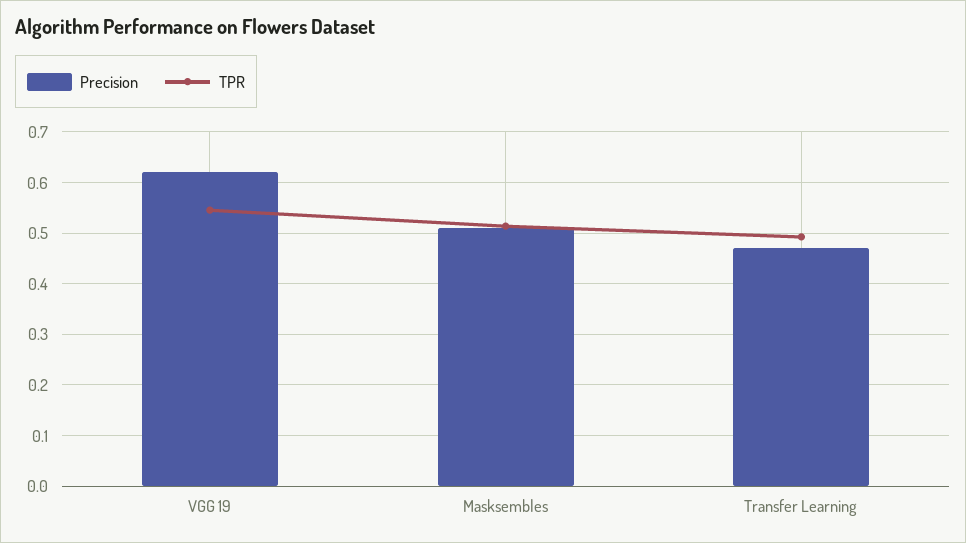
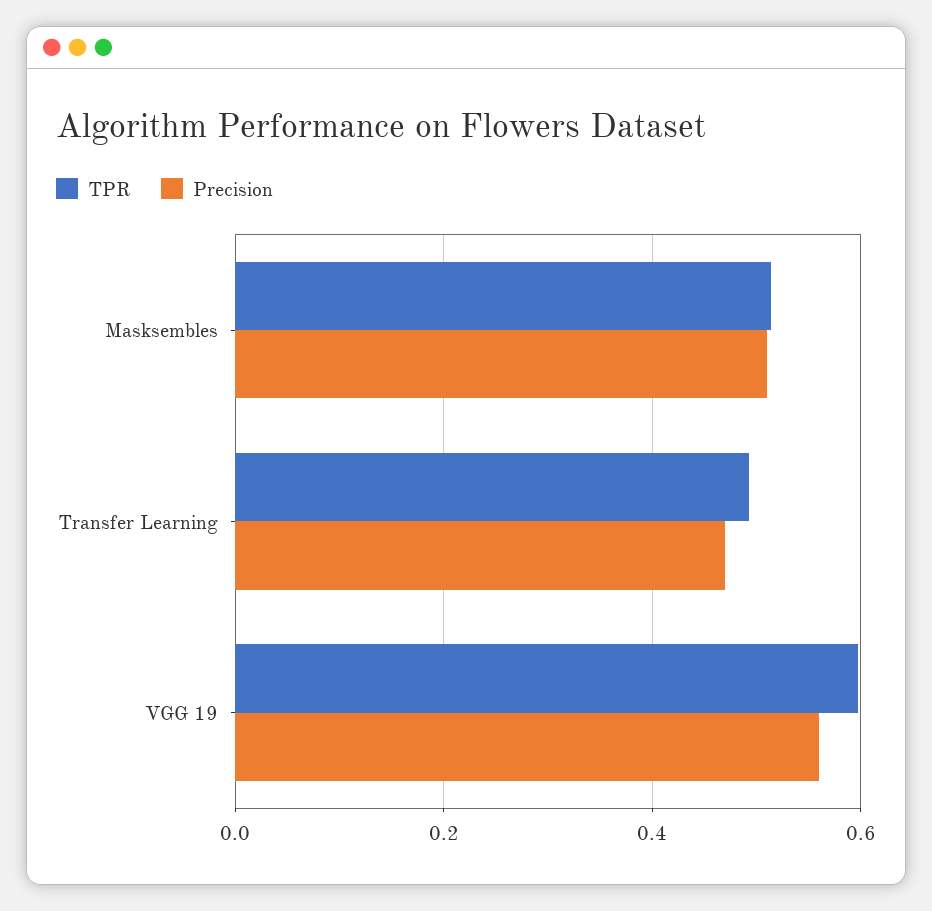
Precision, VGG 19: 0.62 -> 0.56
TPR, VGG 19: 0.54 -> 0.6

